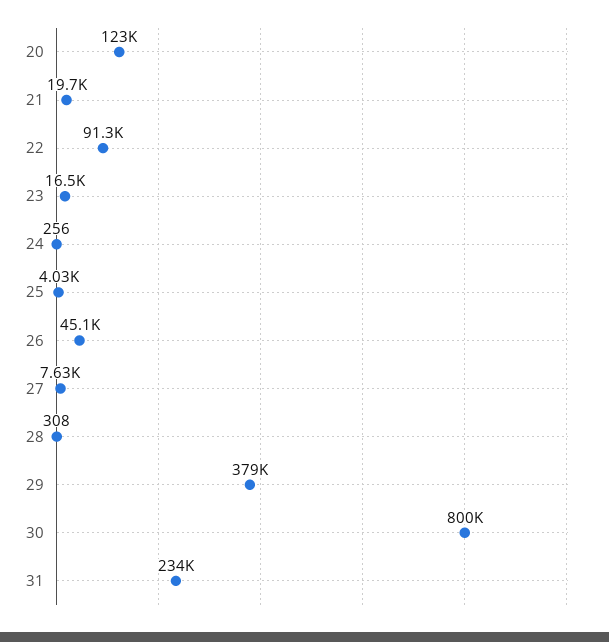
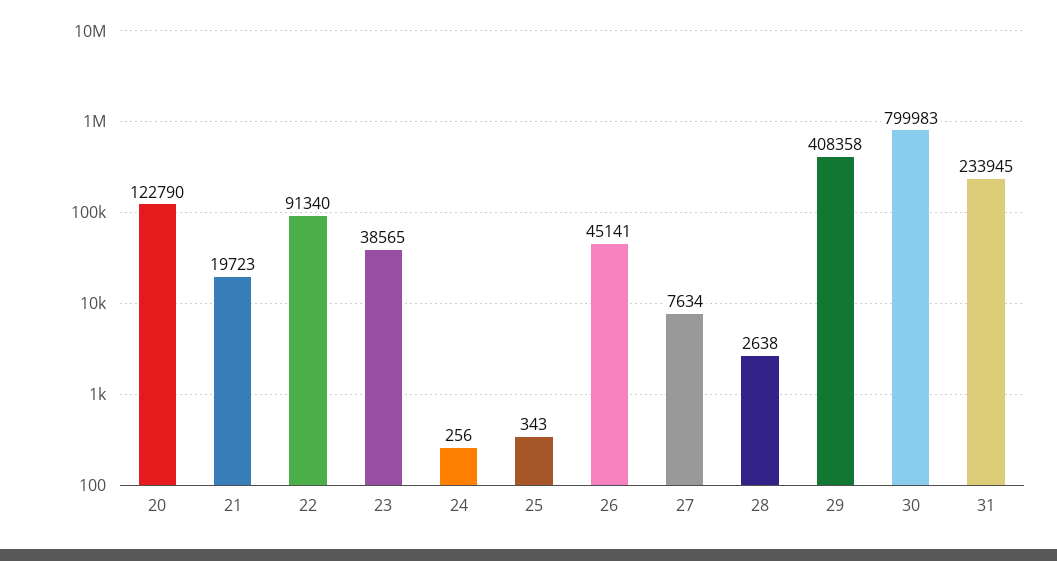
23: 16500 -> 38565
25: 4030 -> 343
28: 308 -> 2638
29: 379000 -> 408358

